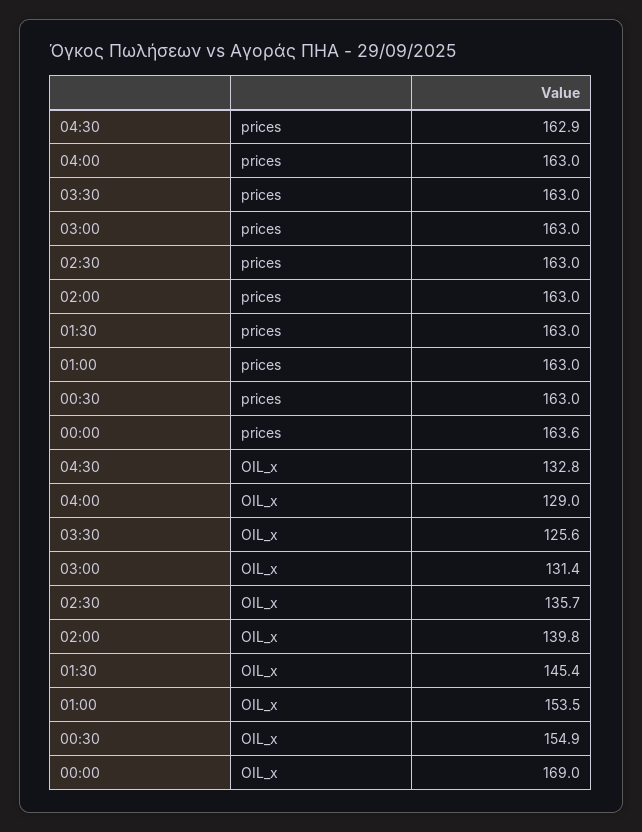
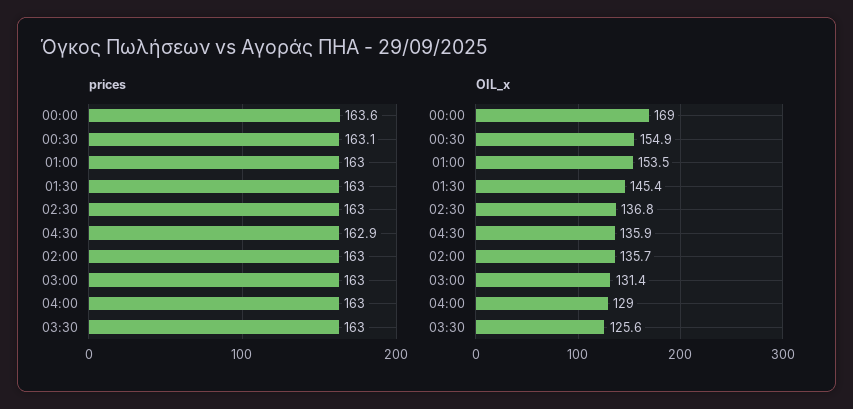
prices, 00:30: 163 -> 163.1
OIL_x, 04:30: 132.8 -> 135.9
OIL_x, 02:30: 135.7 -> 136.8
OIL_x, 02:00: 139.8 -> 135.7

